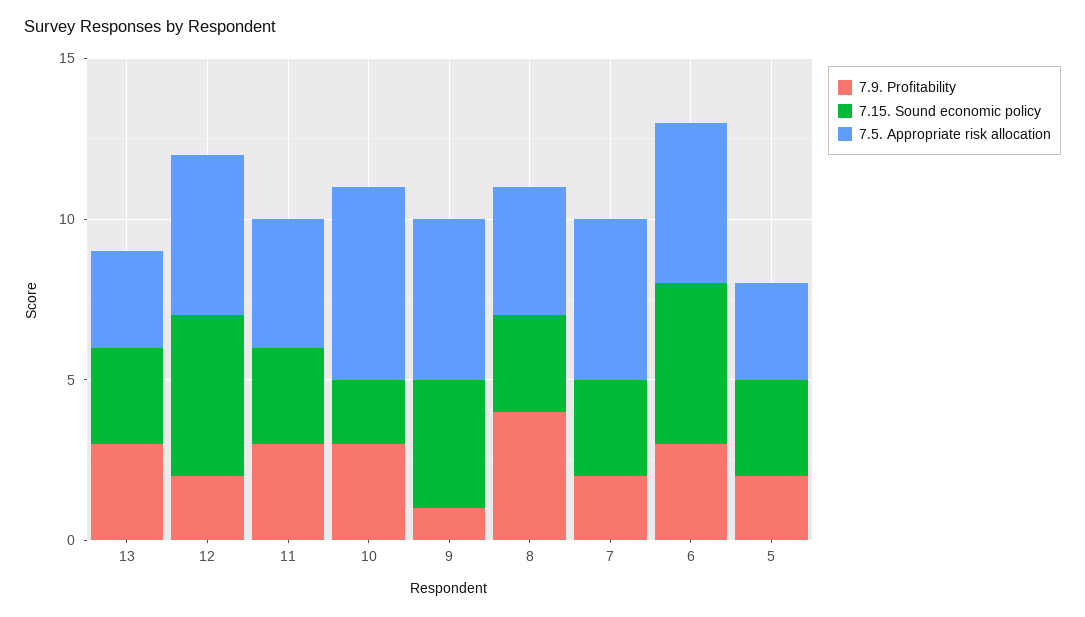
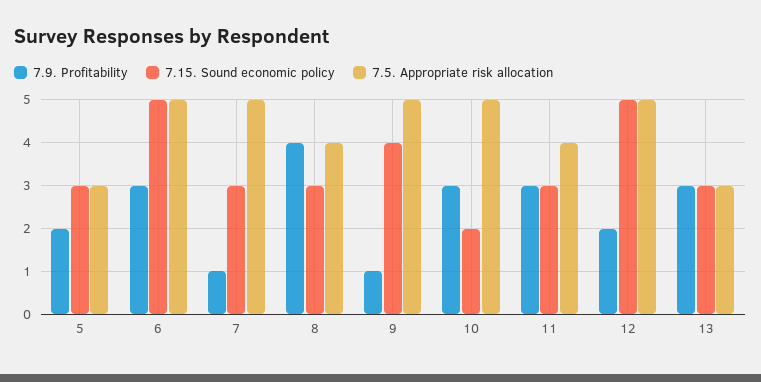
7.5. Appropriate risk allocation, 10: 6 -> 5
7.9. Profitability, 7: 2 -> 1

